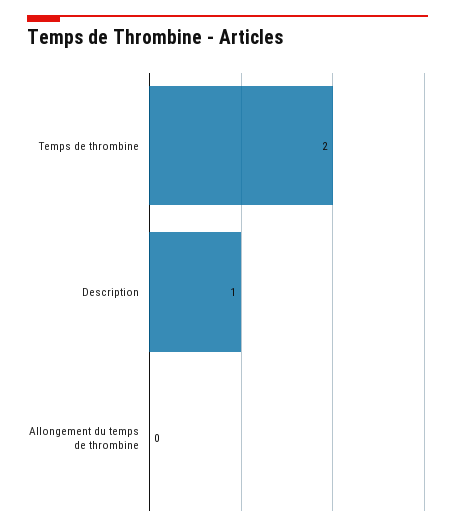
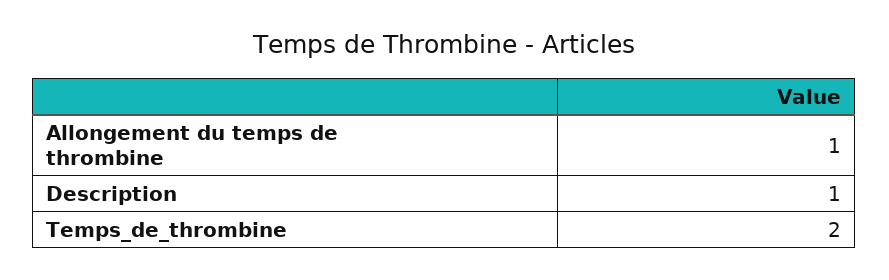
Allongement du temps de thrombine: 0 -> 1

